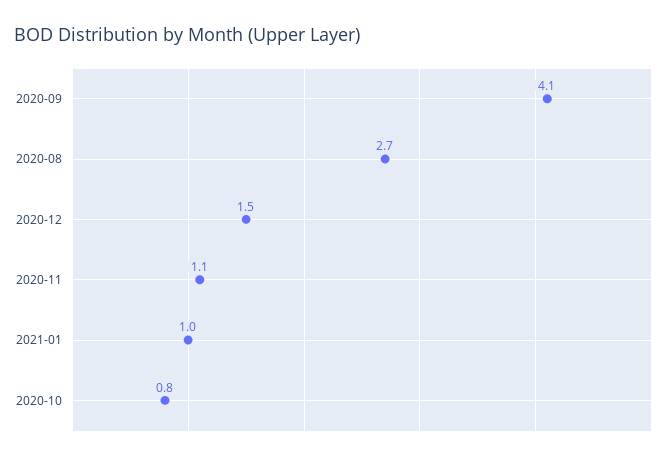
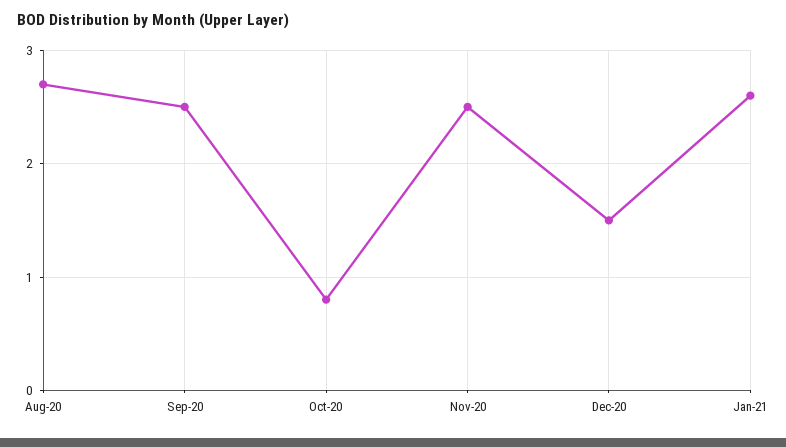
2020-09: 4.1 -> 2.5
2020-11: 1.1 -> 2.5
2021-01: 1 -> 2.6

